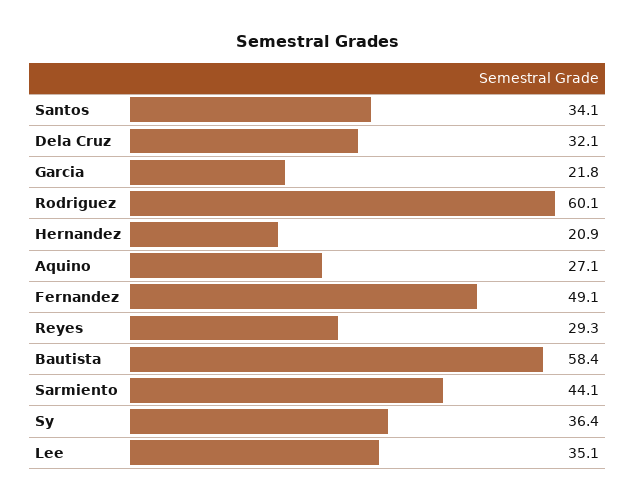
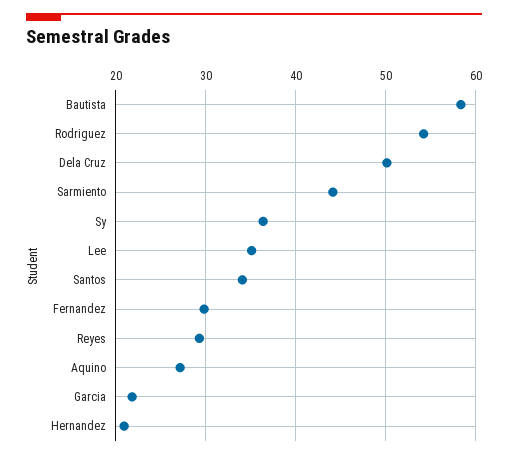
Dela Cruz: 32.1 -> 50
Rodriguez: 60.1 -> 54
Fernandez: 49.1 -> 30

